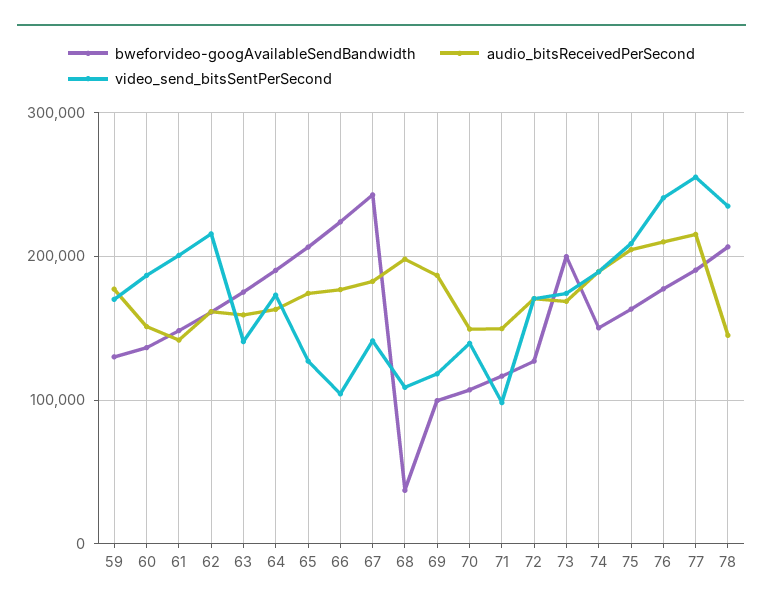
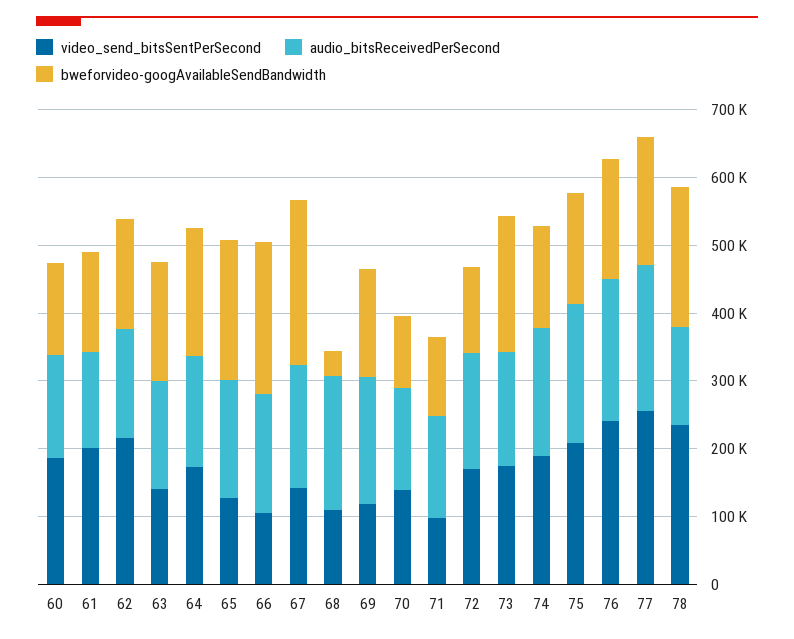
bweforvideo-googAvailableSendBandwidth, 59: 130000 -> none
audio_bitsReceivedPerSecond, 59: 180000 -> none
video_send_bitsSentPerSecond, 59: 170000 -> none
bweforvideo-googAvailableSendBandwidth, 69: 100000 -> 160000

